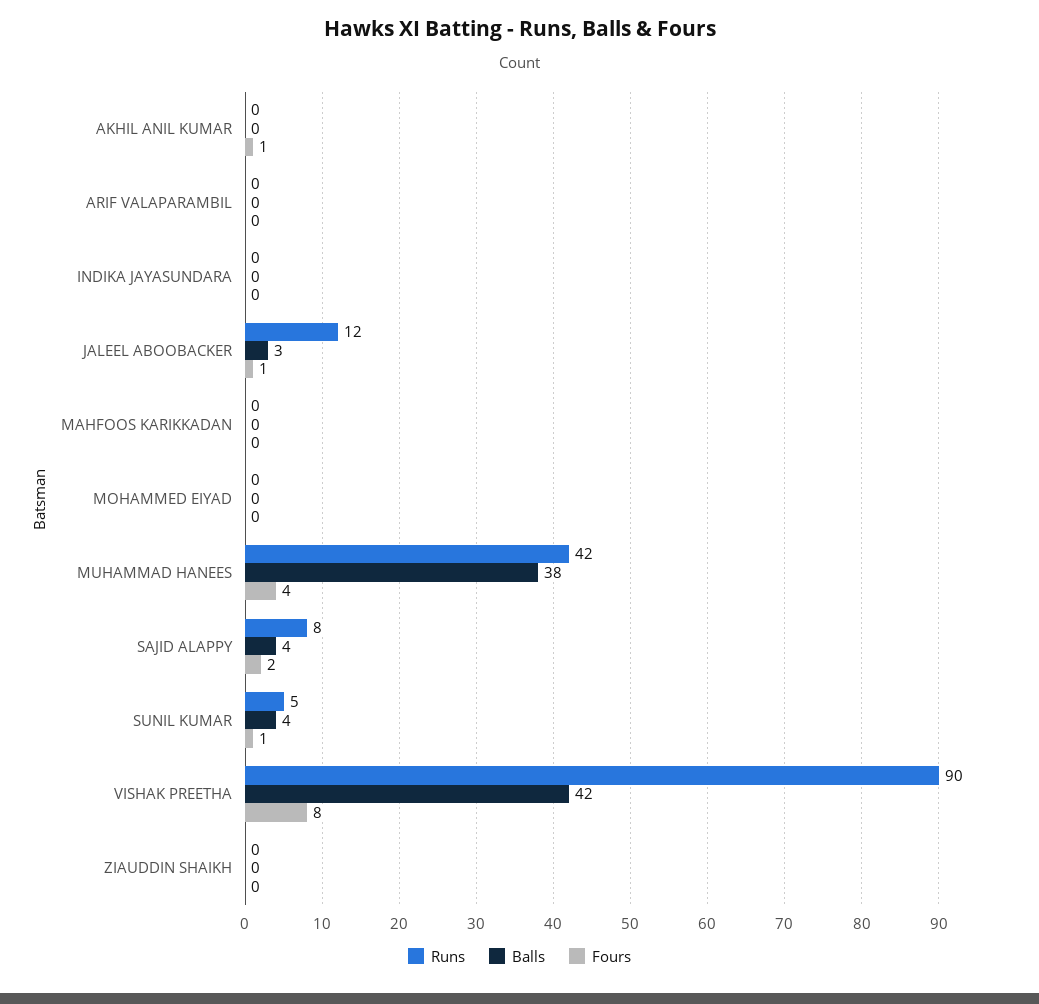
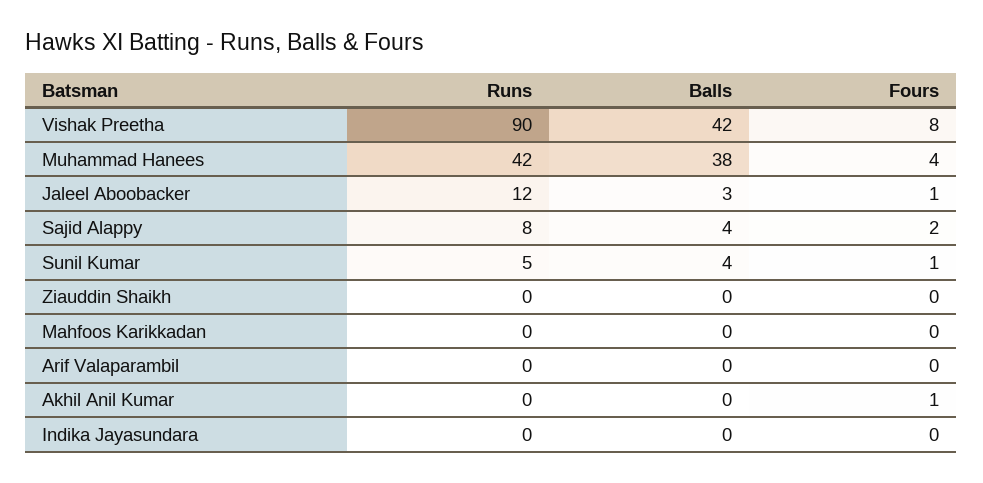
Runs, MOHAMMED EIYAD: 0 -> none
Balls, MOHAMMED EIYAD: 0 -> none
Fours, MOHAMMED EIYAD: 0 -> none

